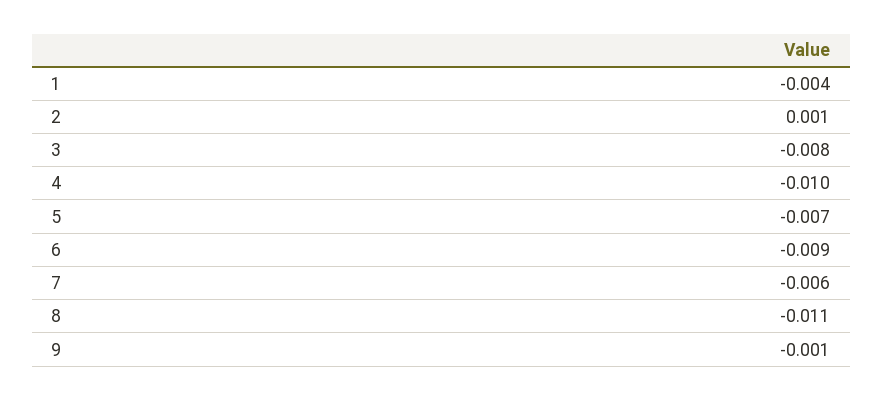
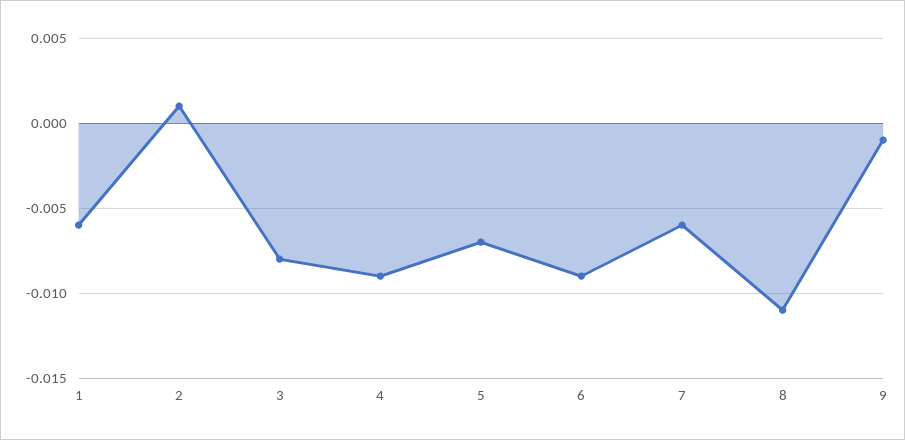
1: -0.004 -> -0.006
4: -0.01 -> -0.009

